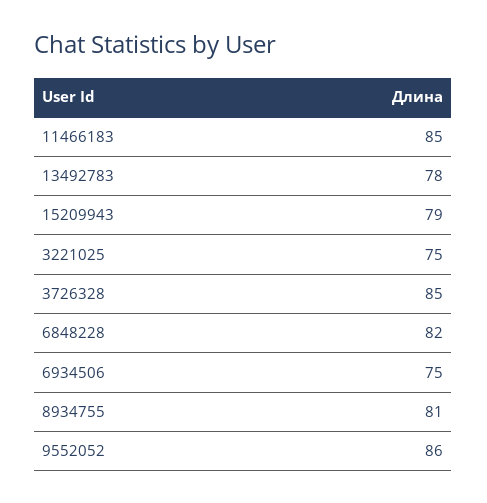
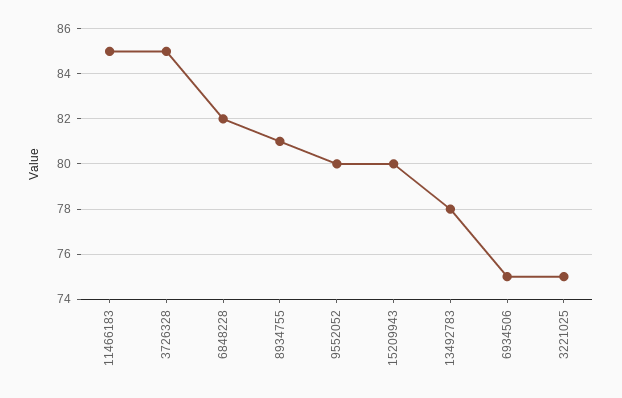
15209943: 79 -> 80
9552052: 86 -> 80

